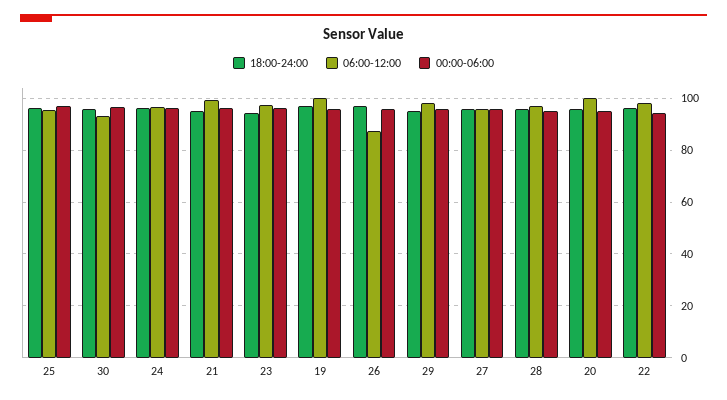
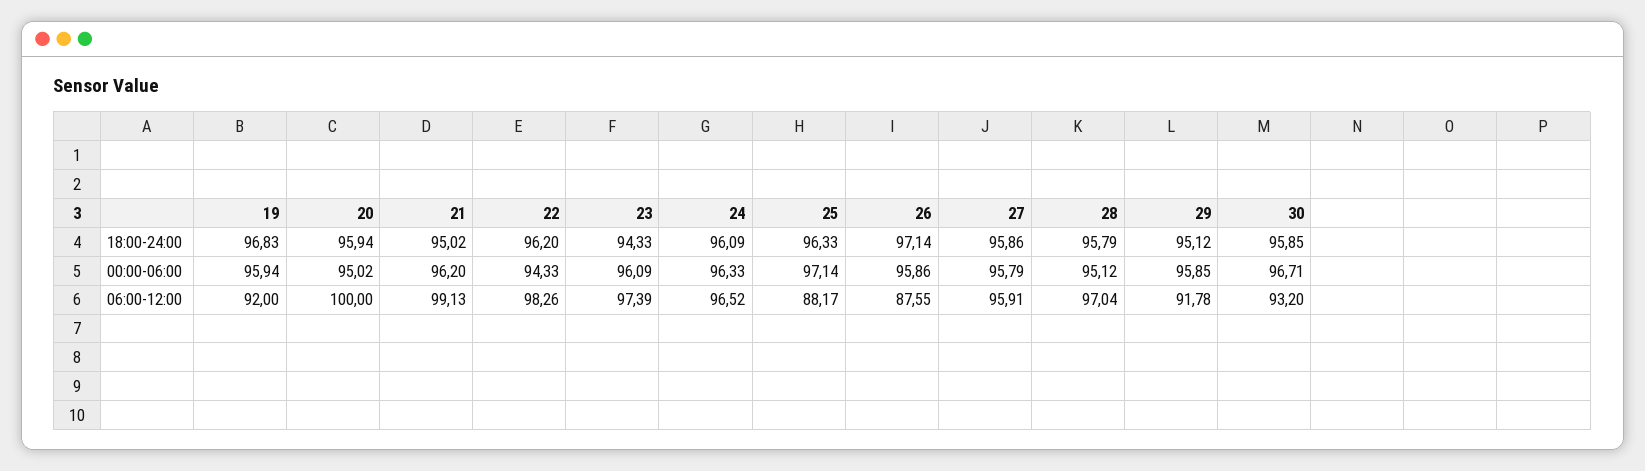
06:00-12:00, 25: 95 -> 88.17
06:00-12:00, 19: 100 -> 92
06:00-12:00, 29: 97.5 -> 91.78

